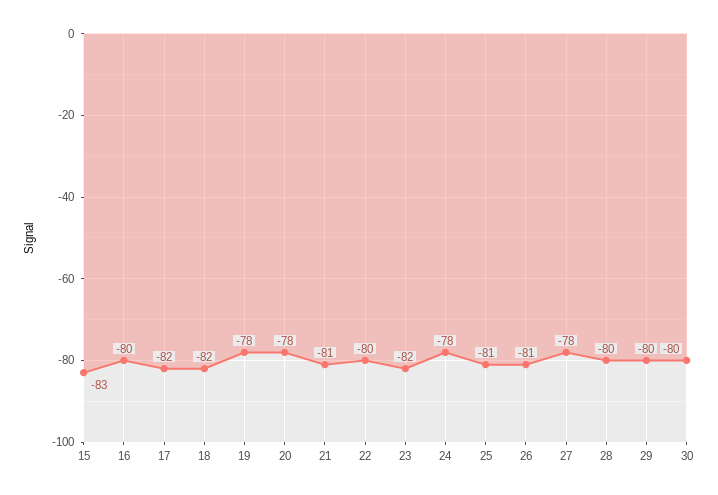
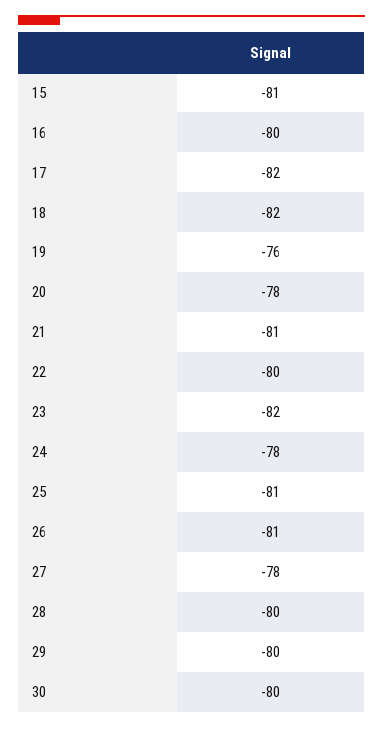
15: -83 -> -81
19: -78 -> -76

